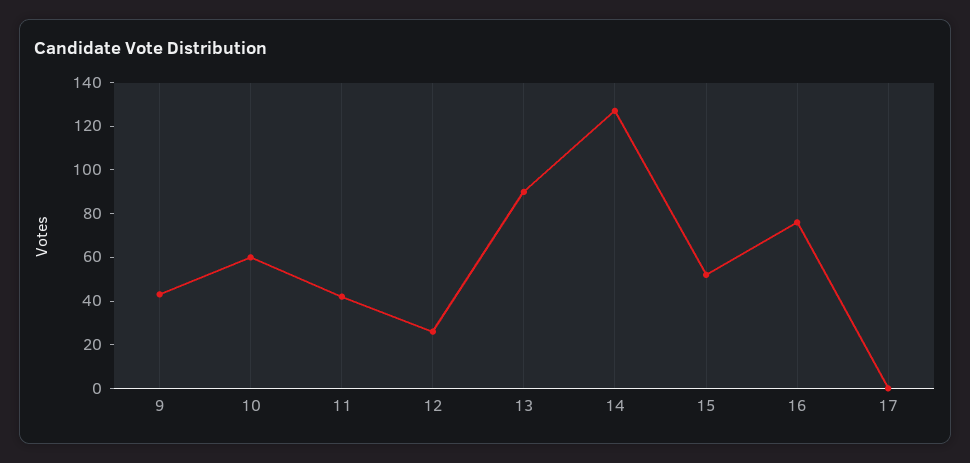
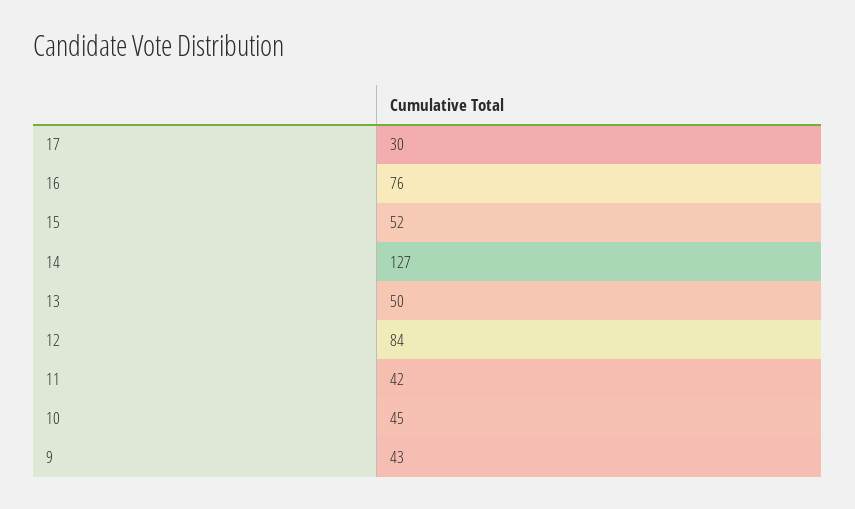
10: 60 -> 45
12: 25 -> 84
13: 90 -> 50
17: 0 -> 30

